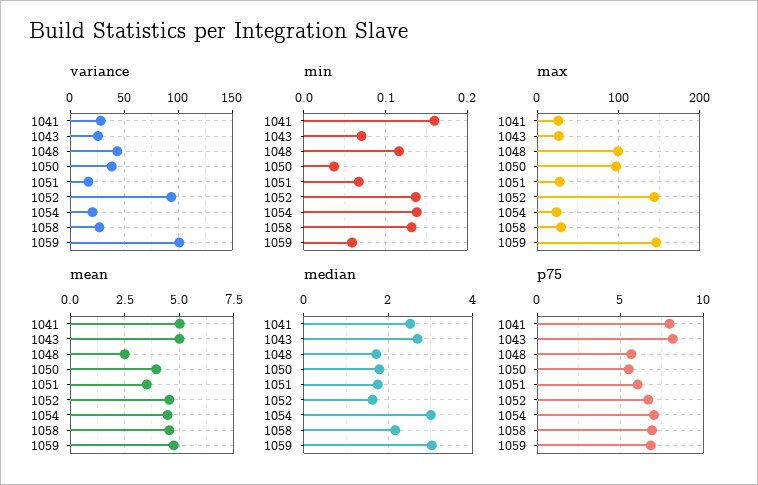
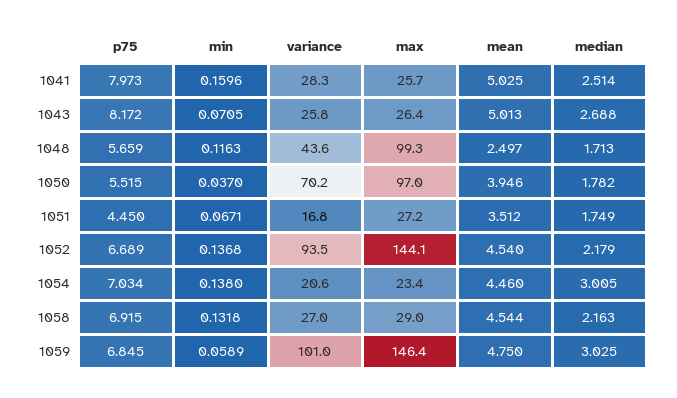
variance, 1050: 40 -> 70.2
median, 1052: 1.6 -> 2.179
p75, 1051: 6 -> 4.45

